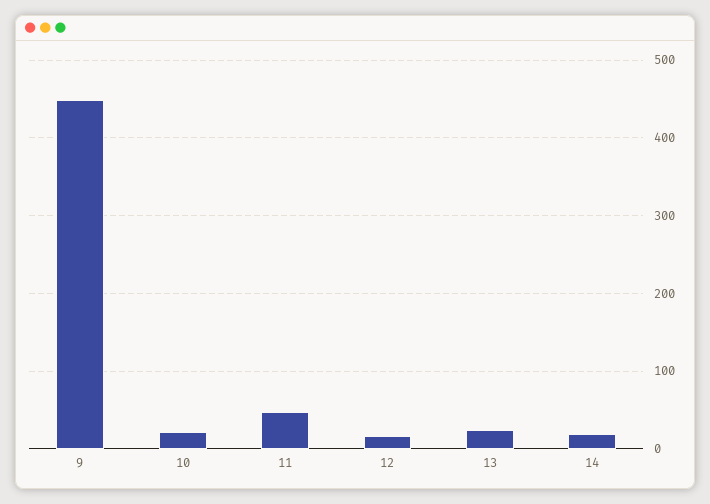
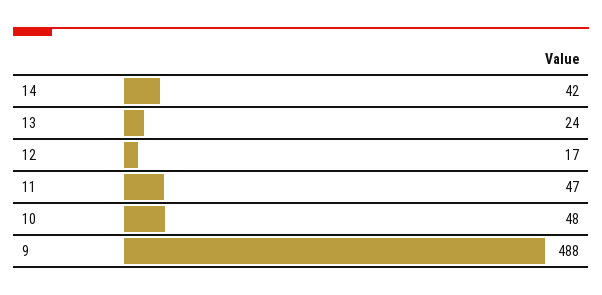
9: 450 -> 488
10: 20 -> 48
14: 20 -> 42

